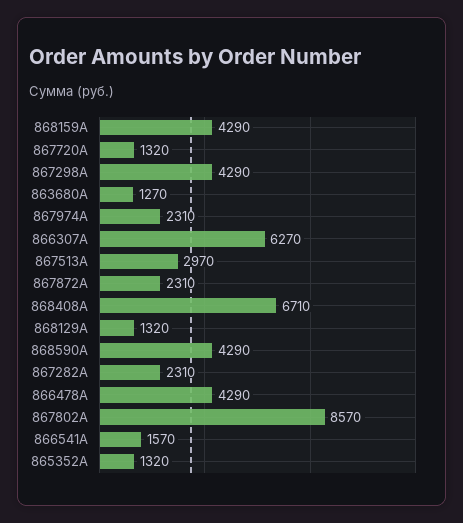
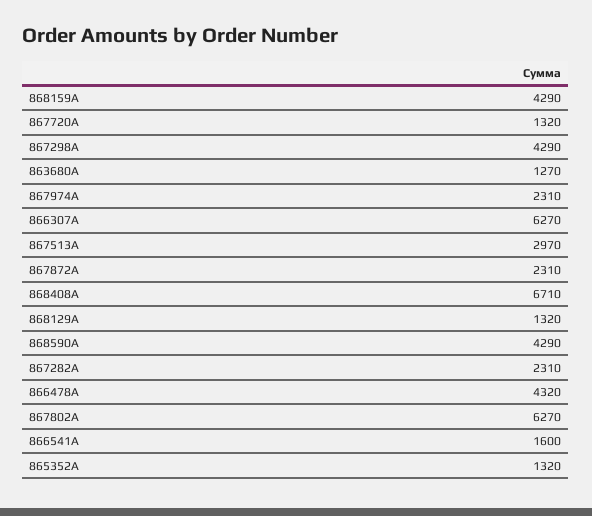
866478A: 4290 -> 4320
867802A: 8570 -> 6270
866541A: 1570 -> 1600

